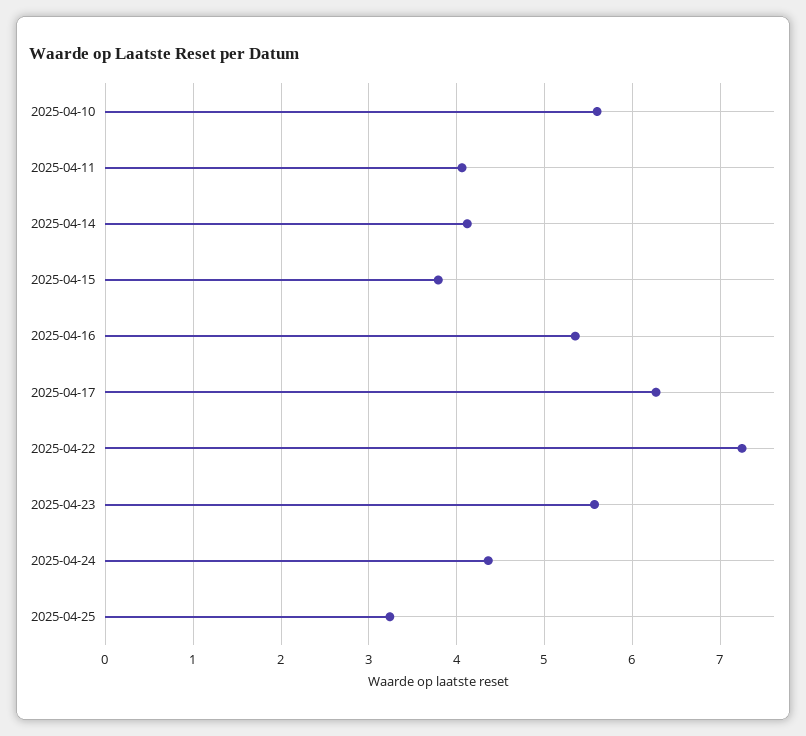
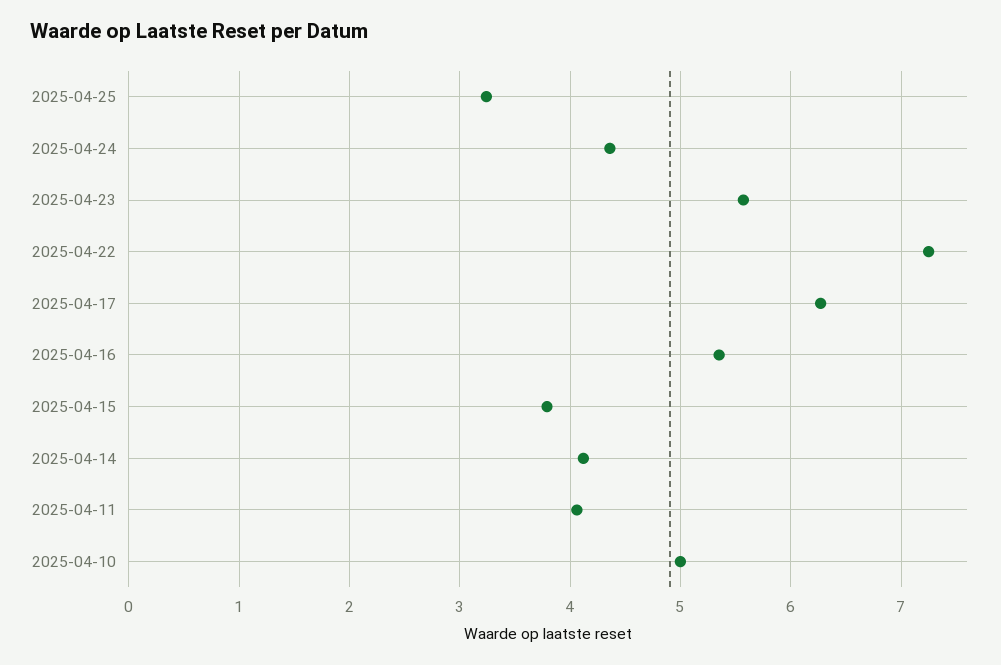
2025-04-10: 5.6 -> 5

